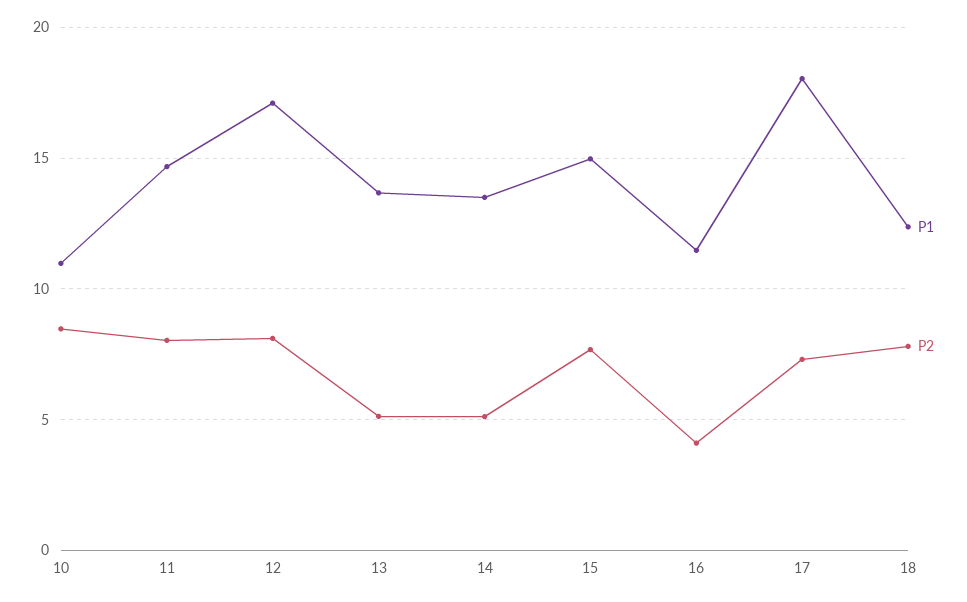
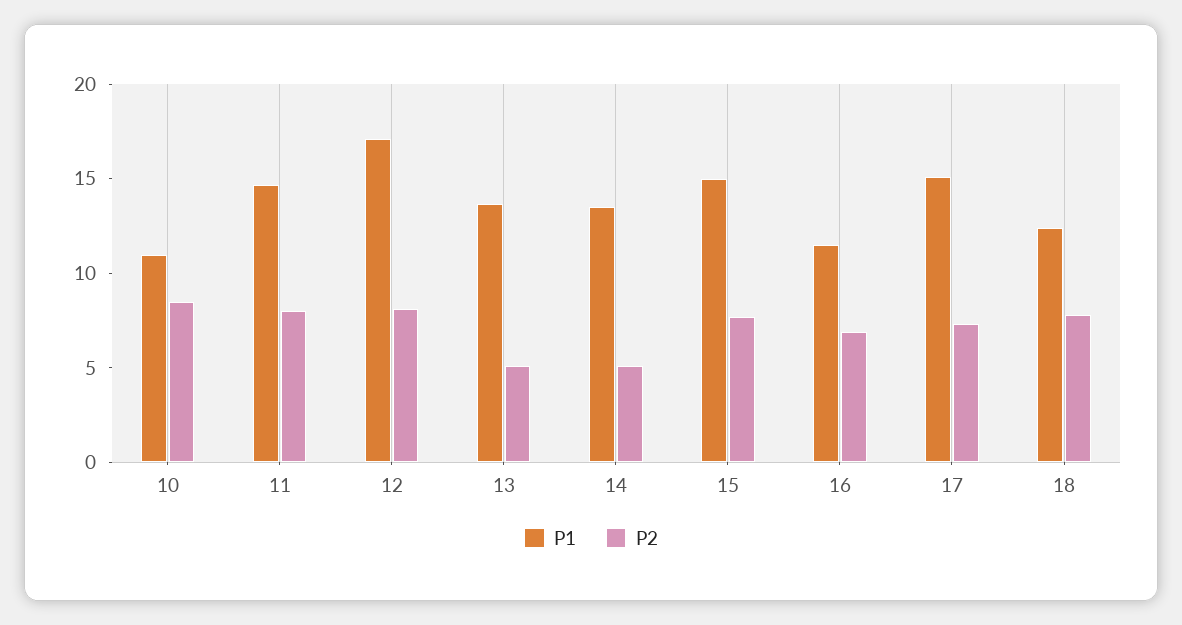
P2, 16: 4 -> 7
P1, 17: 18 -> 15

